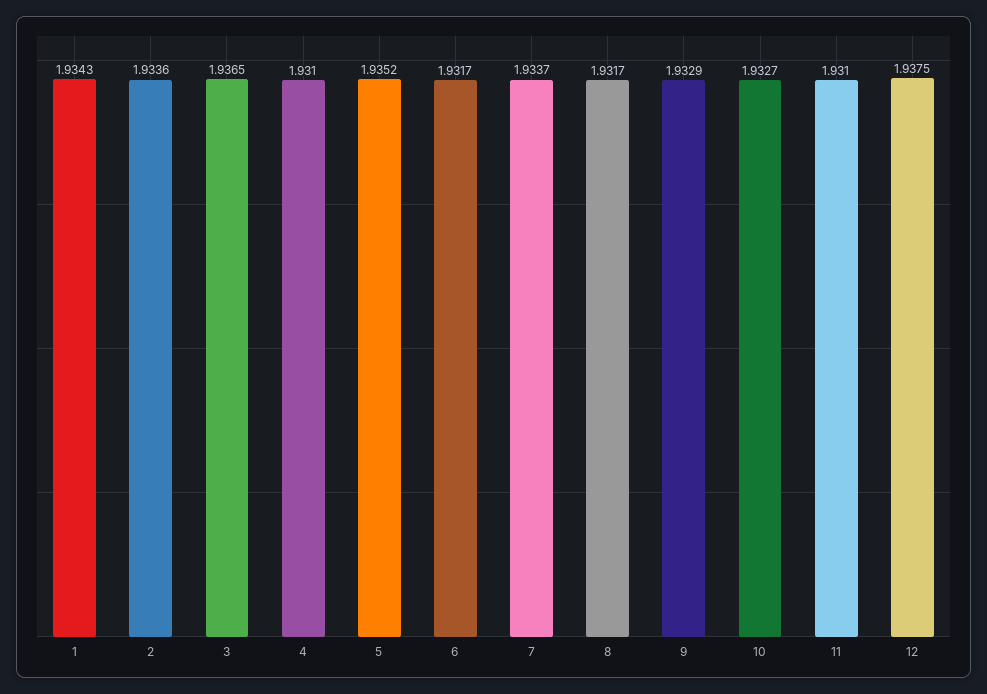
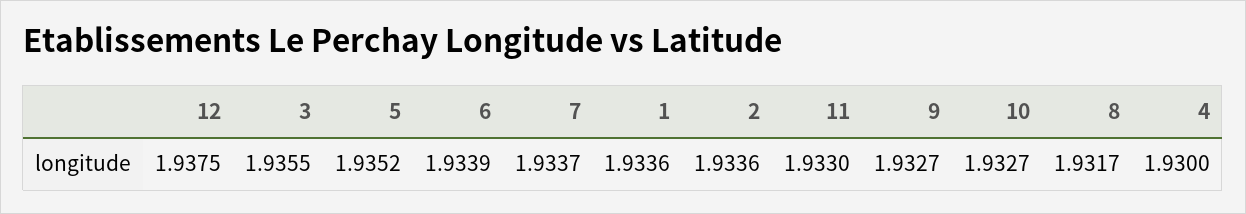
1: 1.9343 -> 1.9336
3: 1.9365 -> 1.9355
4: 1.931 -> 1.93
6: 1.9317 -> 1.9339
9: 1.9329 -> 1.9327
11: 1.931 -> 1.933

